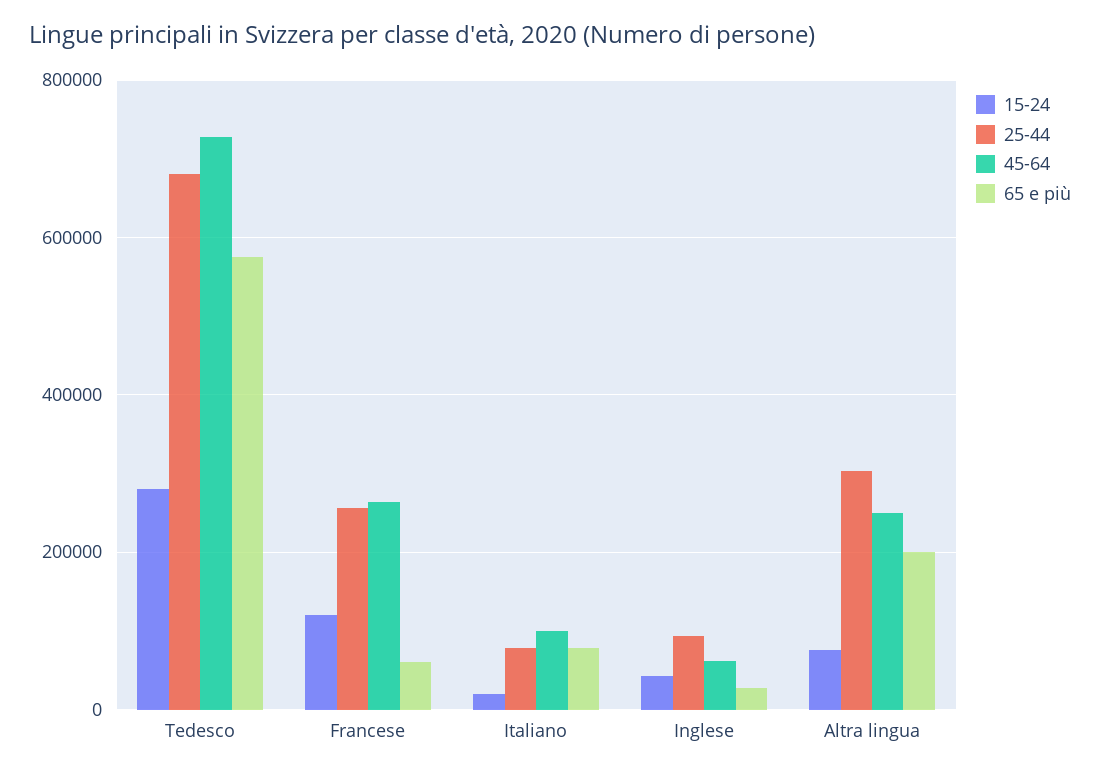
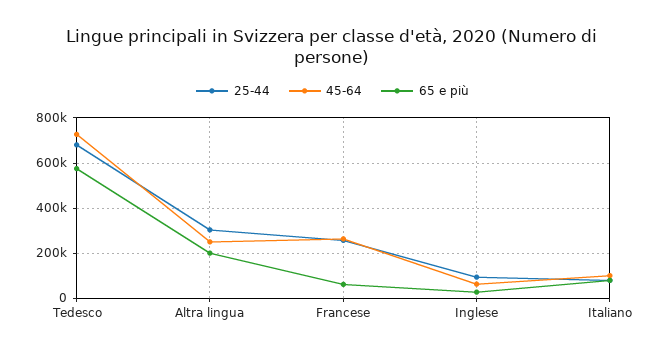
15-24, Tedesco: 280000 -> none
15-24, Francese: 120000 -> none
15-24, Italiano: 20000 -> none
15-24, Inglese: 40000 -> none
15-24, Altra lingua: 80000 -> none

